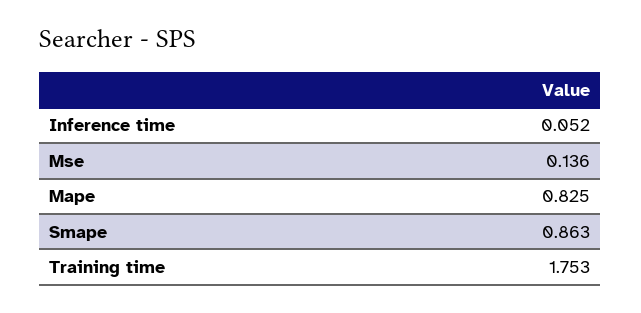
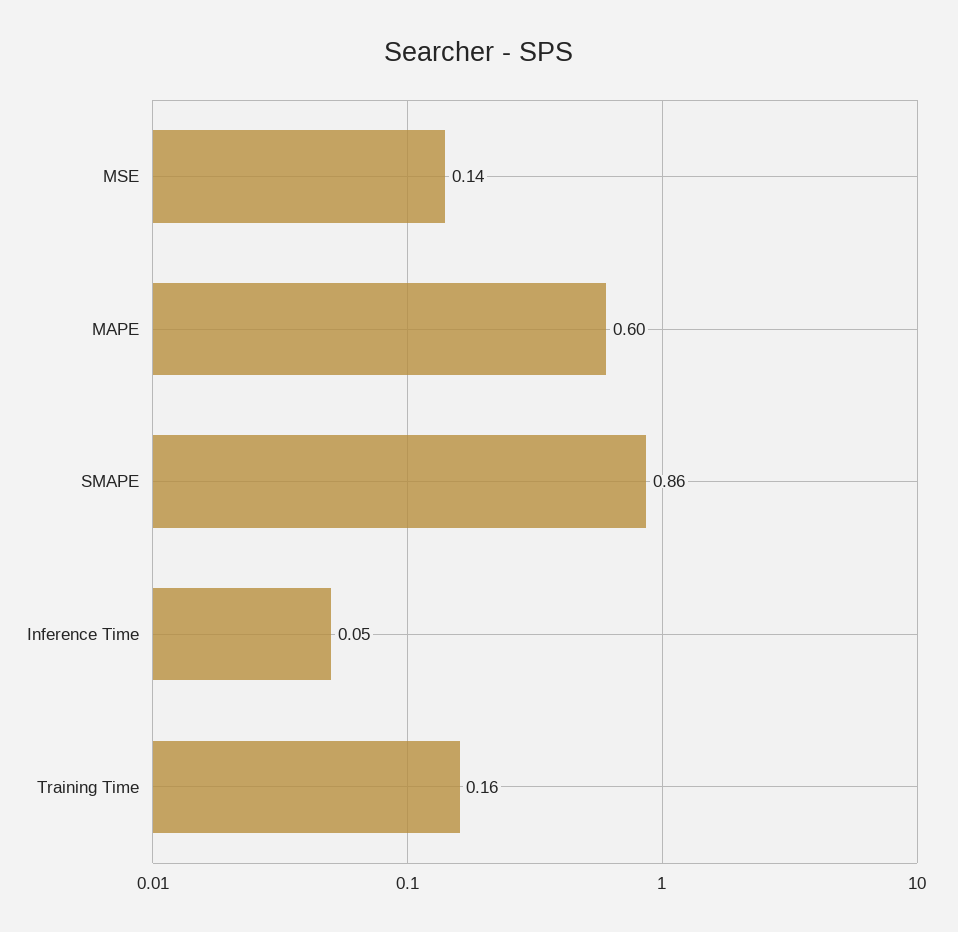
Mape: 0.825 -> 0.6
Training time: 1.753 -> 0.16

